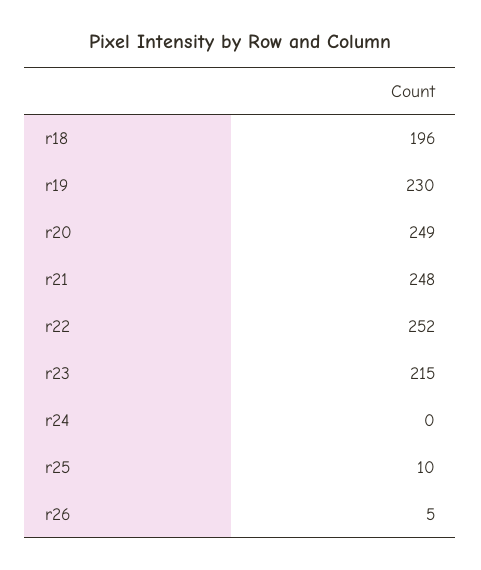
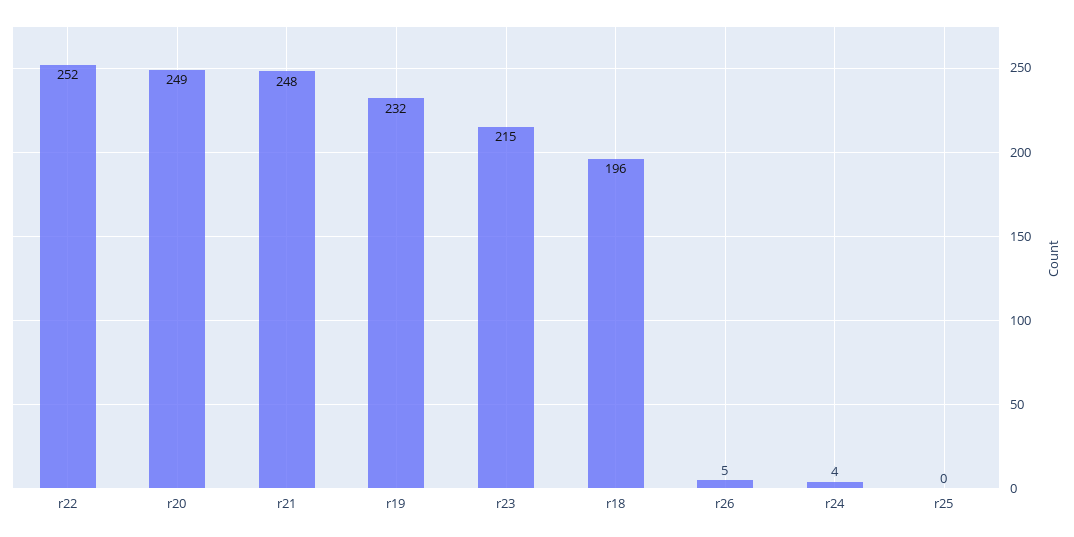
r19: 230 -> 232
r24: 0 -> 4
r25: 10 -> 0

